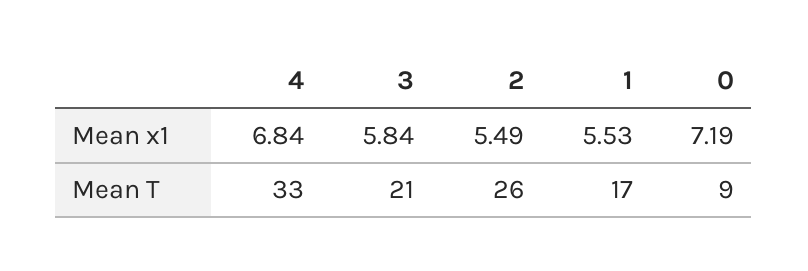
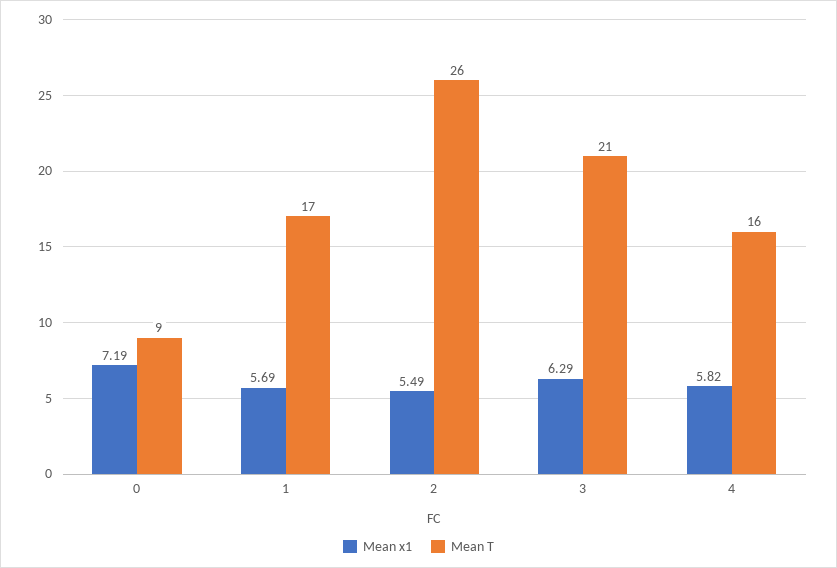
Mean x1, 4: 6.84 -> 5.82
Mean x1, 3: 5.84 -> 6.29
Mean x1, 1: 5.53 -> 5.69
Mean T, 4: 33 -> 16

